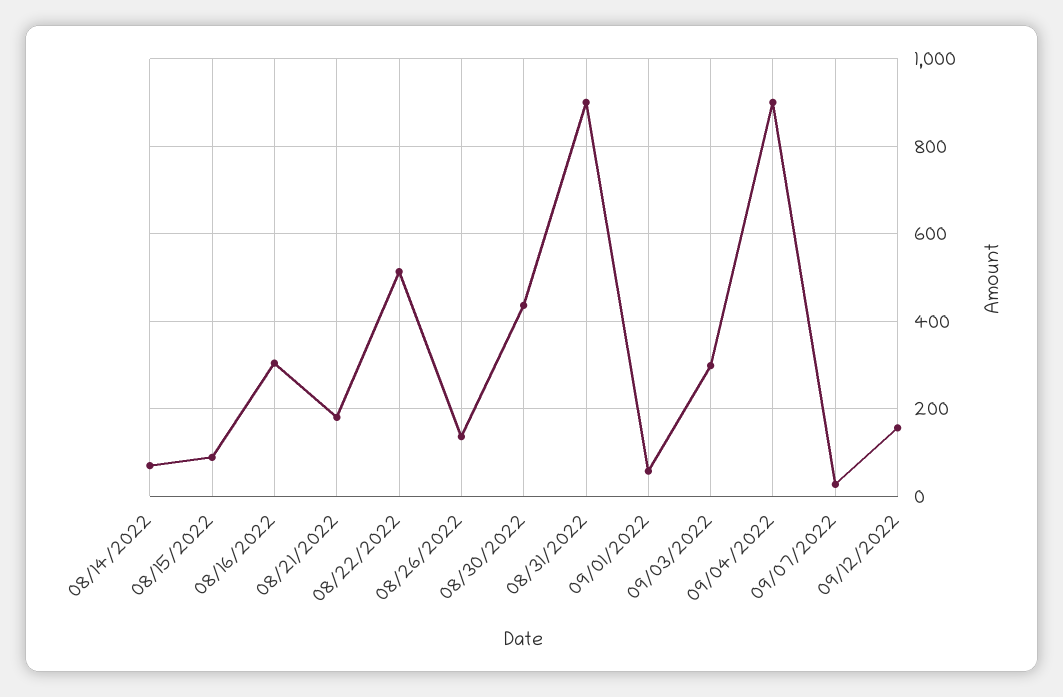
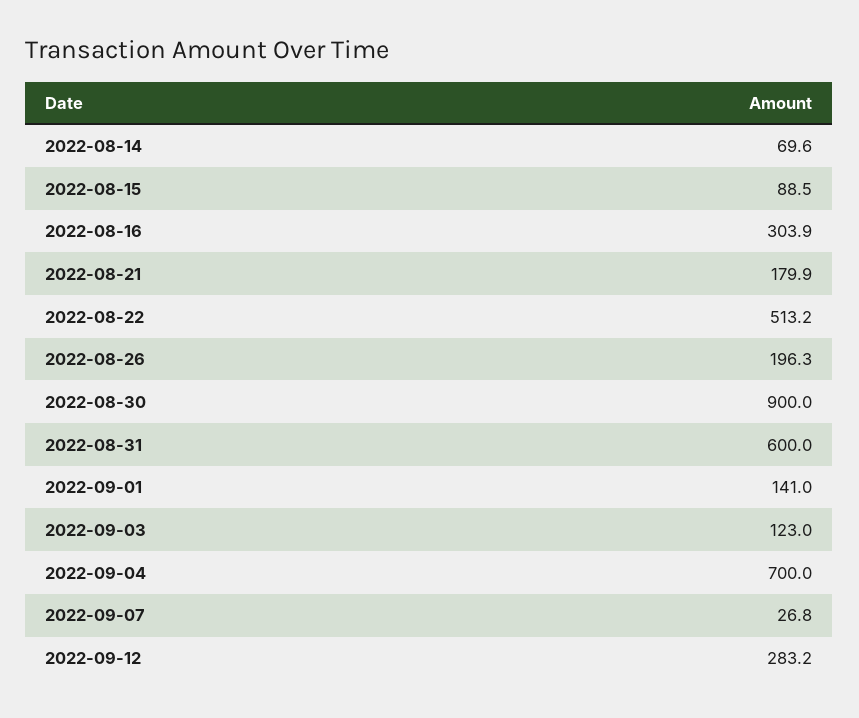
08/26/2022: 140 -> 196.3
08/30/2022: 440 -> 900
08/31/2022: 900 -> 600
09/01/2022: 60 -> 141
09/03/2022: 300 -> 123
09/04/2022: 900 -> 700
09/12/2022: 160 -> 283.2

